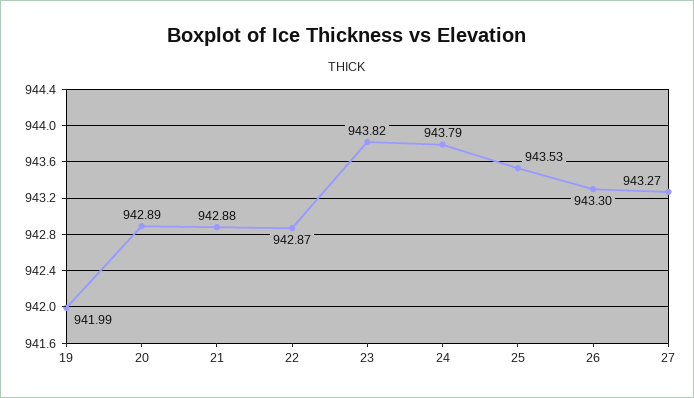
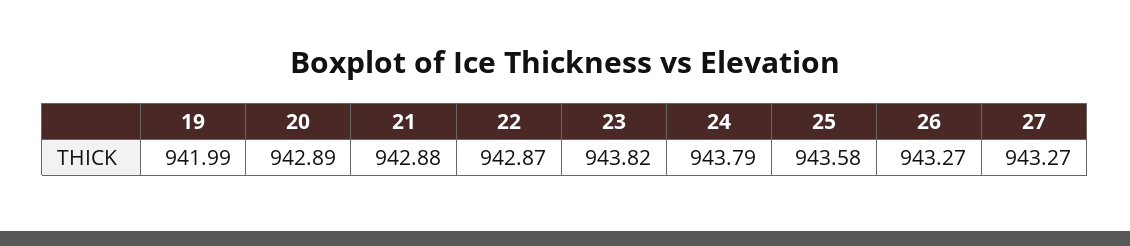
25: 943.53 -> 943.58
26: 943.3 -> 943.27

